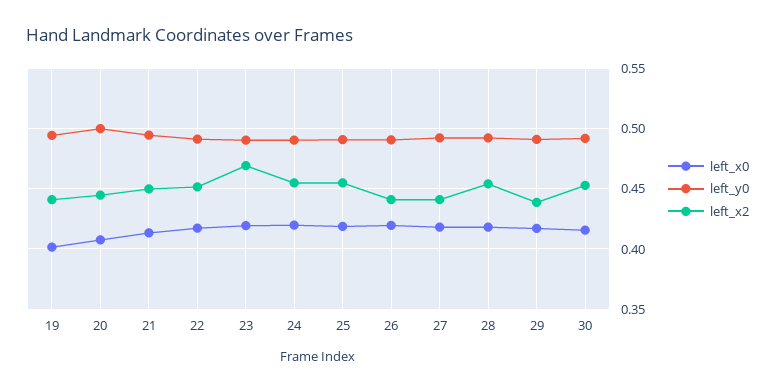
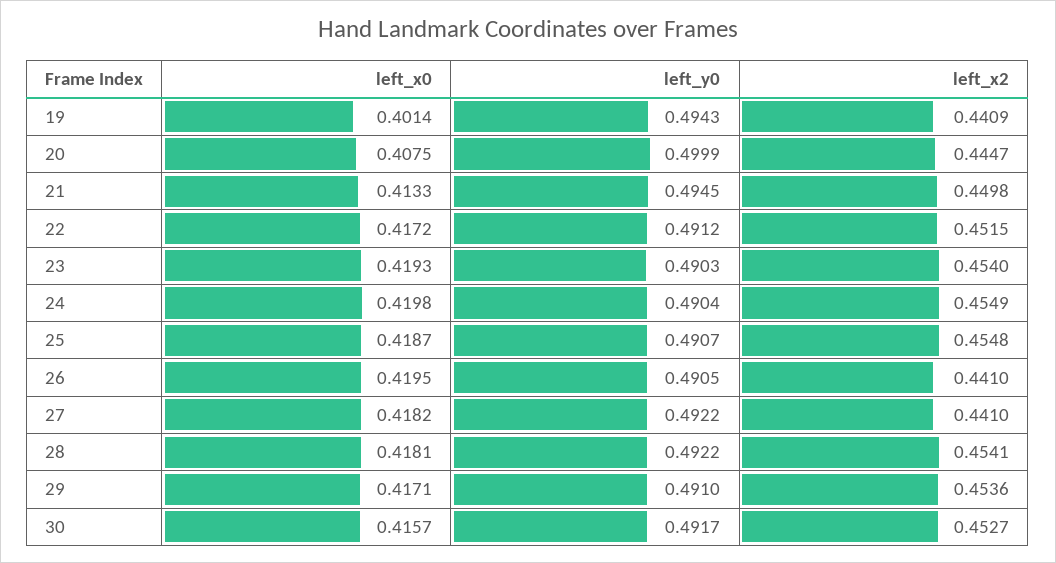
left_x2, 23: 0.47 -> 0.454
left_x2, 29: 0.44 -> 0.4536

